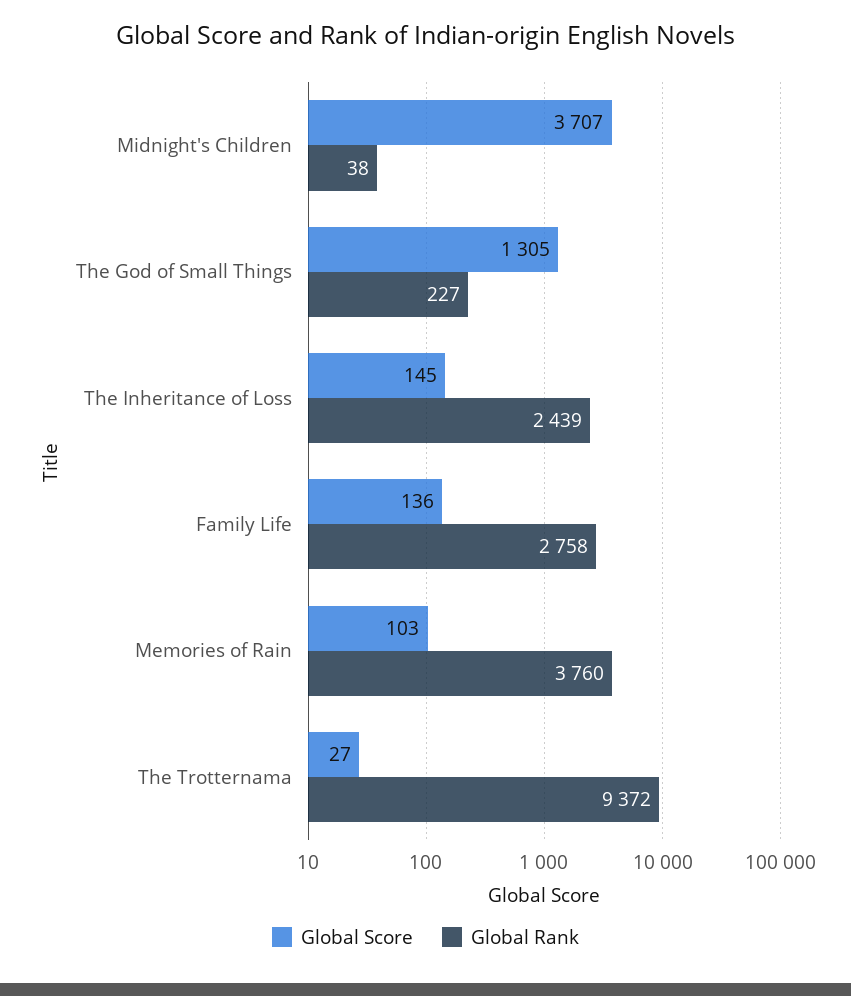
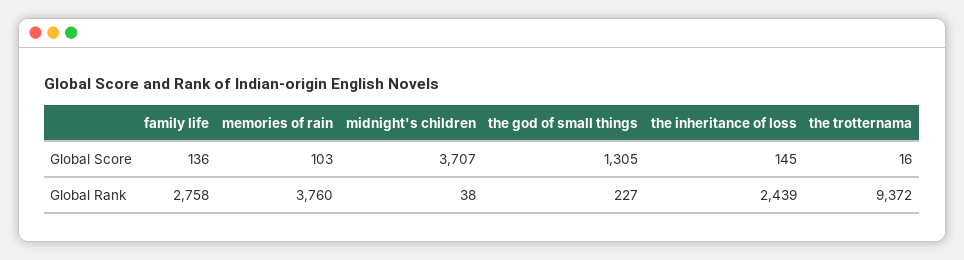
Global Score, The Trotternama: 27 -> 16

